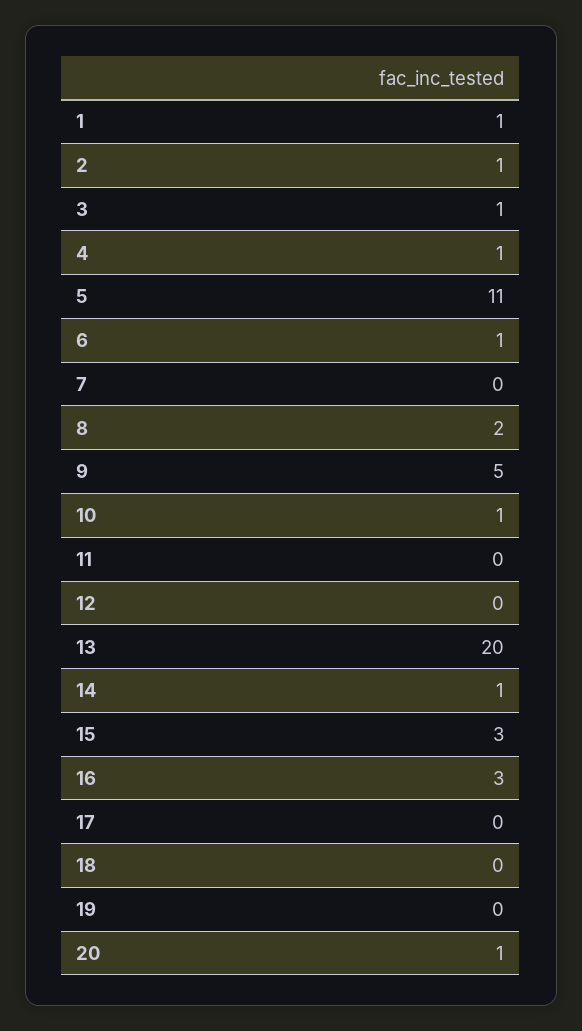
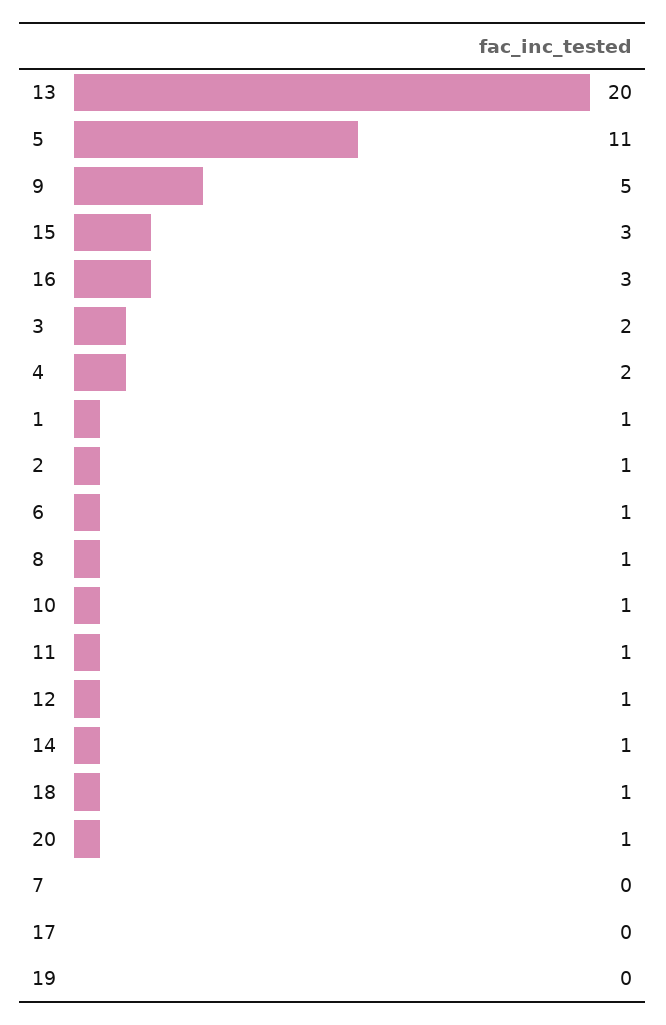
3: 1 -> 2
4: 1 -> 2
8: 2 -> 1
11: 0 -> 1
12: 0 -> 1
18: 0 -> 1

